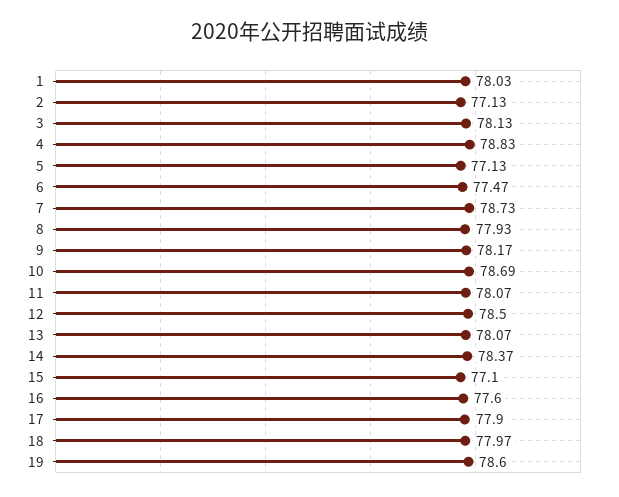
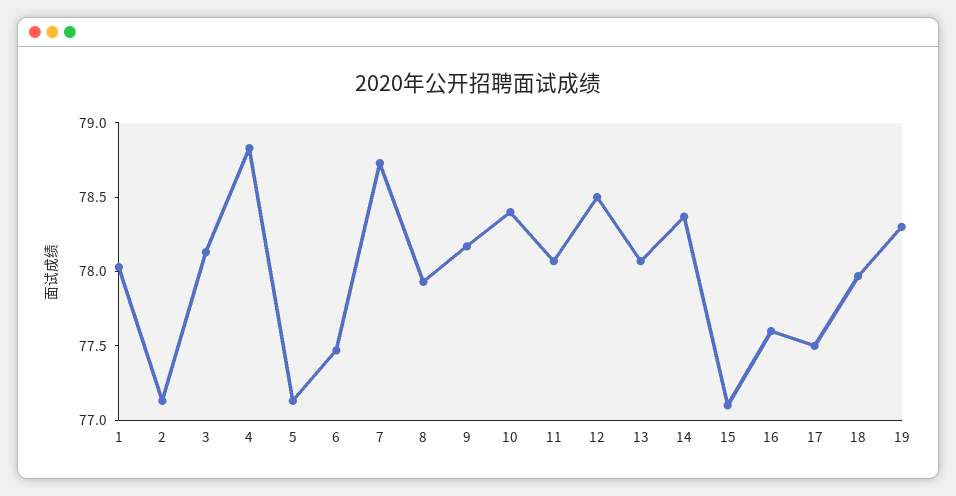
10: 78.69 -> 78.4
17: 77.9 -> 77.5
19: 78.6 -> 78.3

